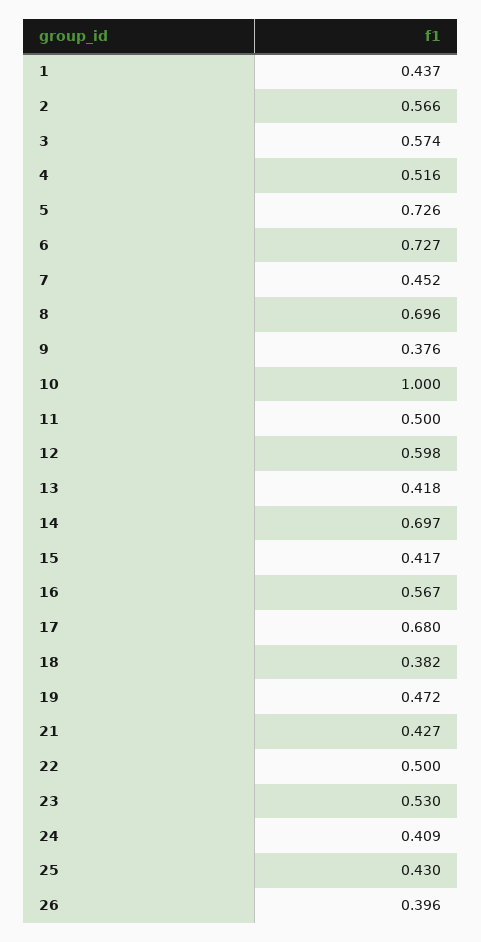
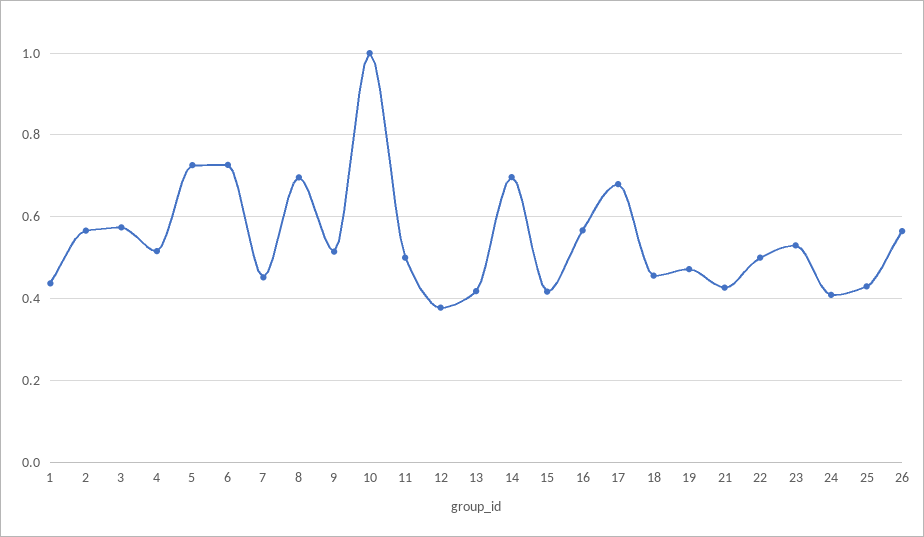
9: 0.376 -> 0.52
12: 0.598 -> 0.38
18: 0.382 -> 0.46
26: 0.396 -> 0.56

